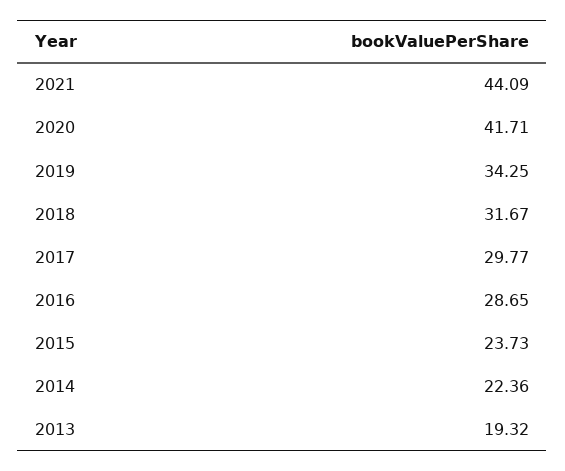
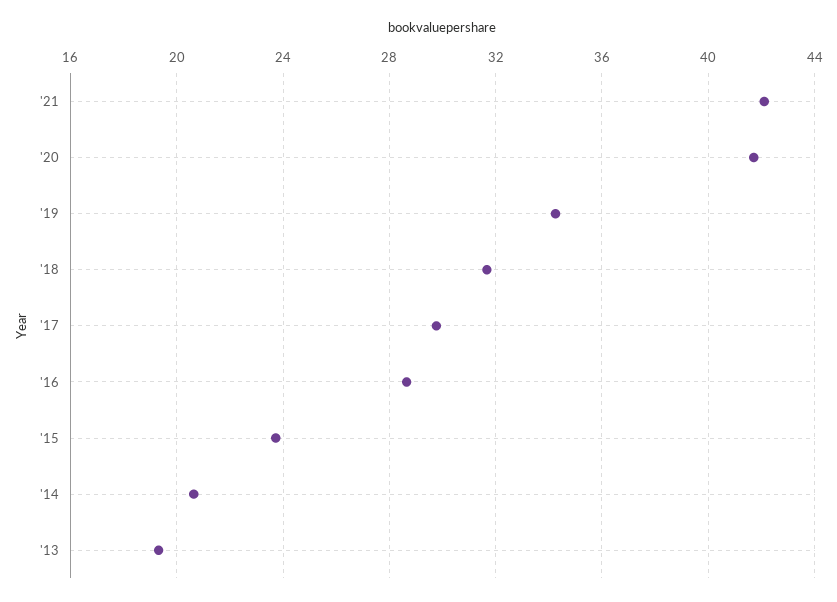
2021: 44.09 -> 42
2014: 22.36 -> 20.5

